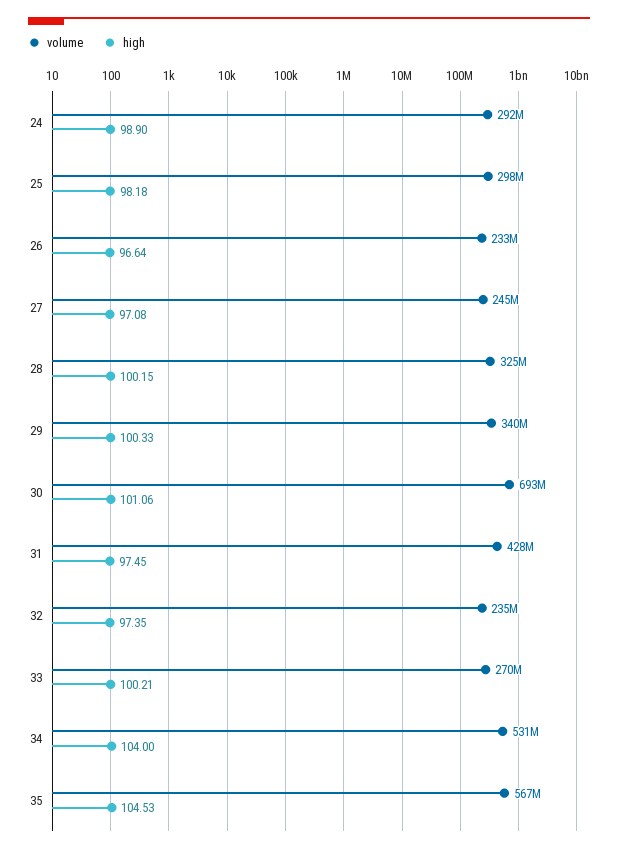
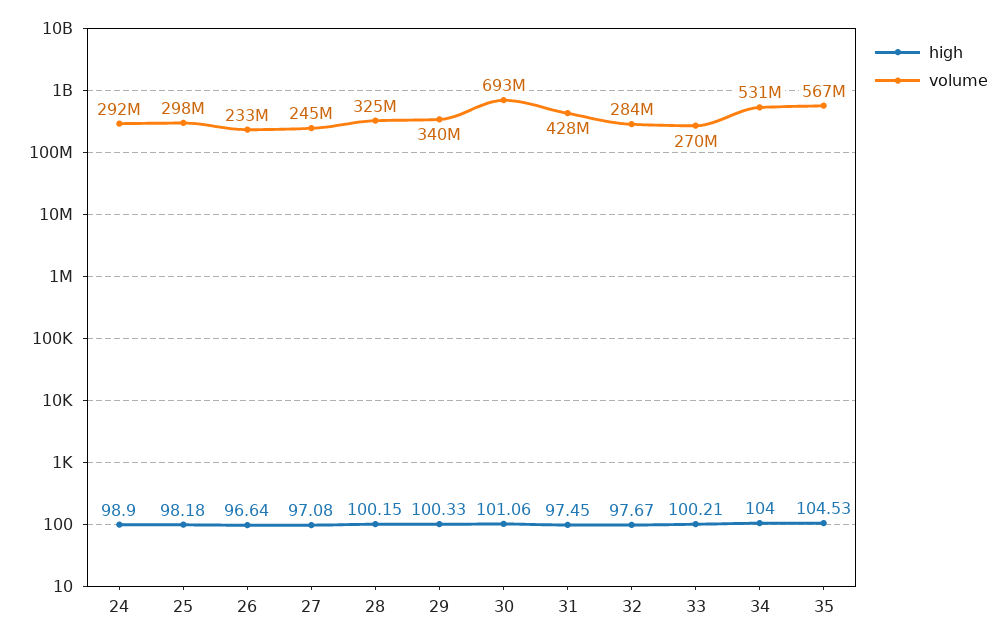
volume, 32: 235000000 -> 284000000
high, 32: 97.35 -> 97.67

